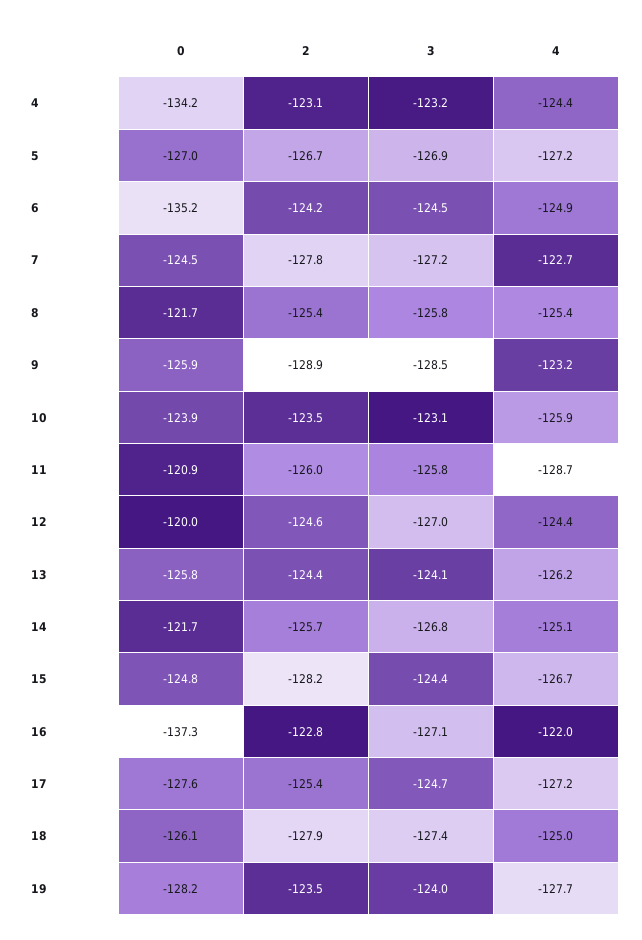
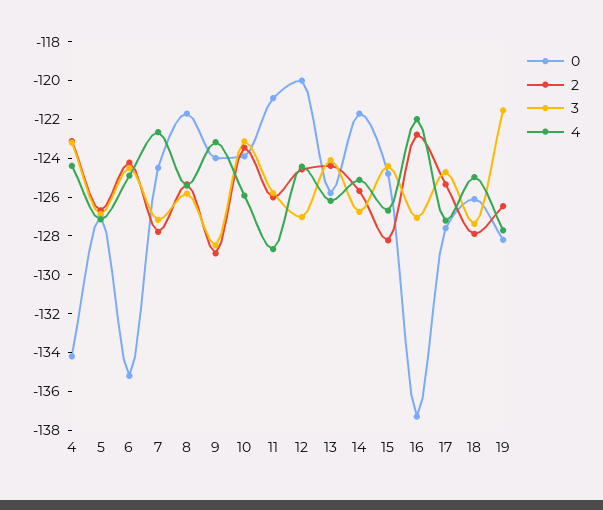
0, 9: -125.9 -> -124
2, 19: -123.5 -> -126.5
3, 19: -124 -> -121.5

